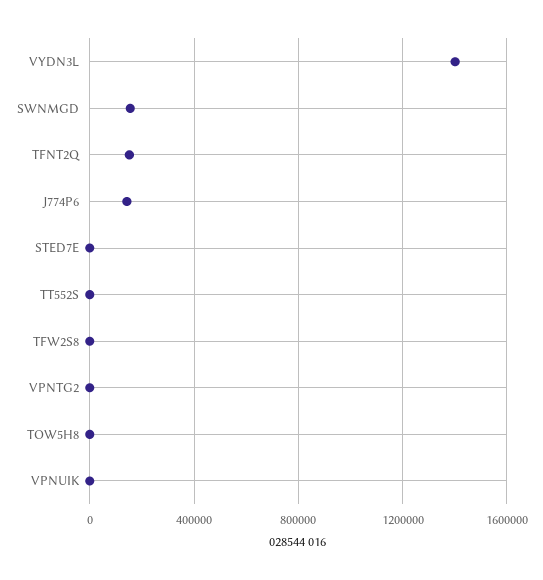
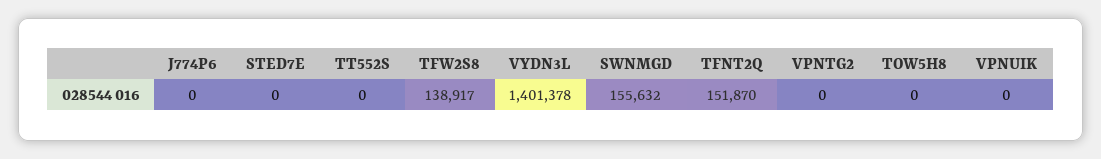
J774P6: 150000 -> 0
TFW2S8: 0 -> 138917

